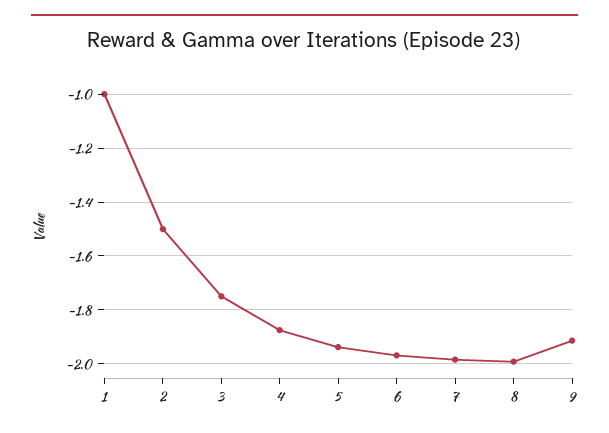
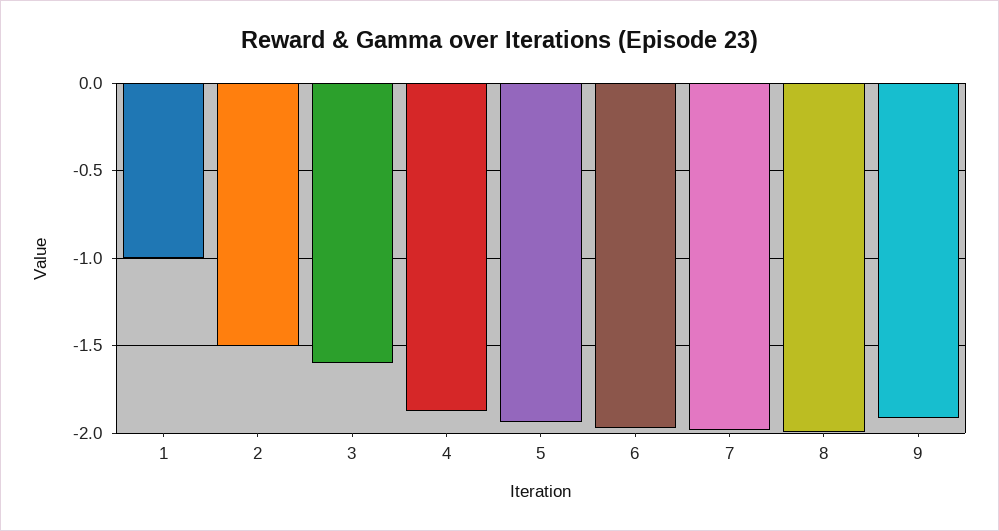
3: -1.75 -> -1.6

